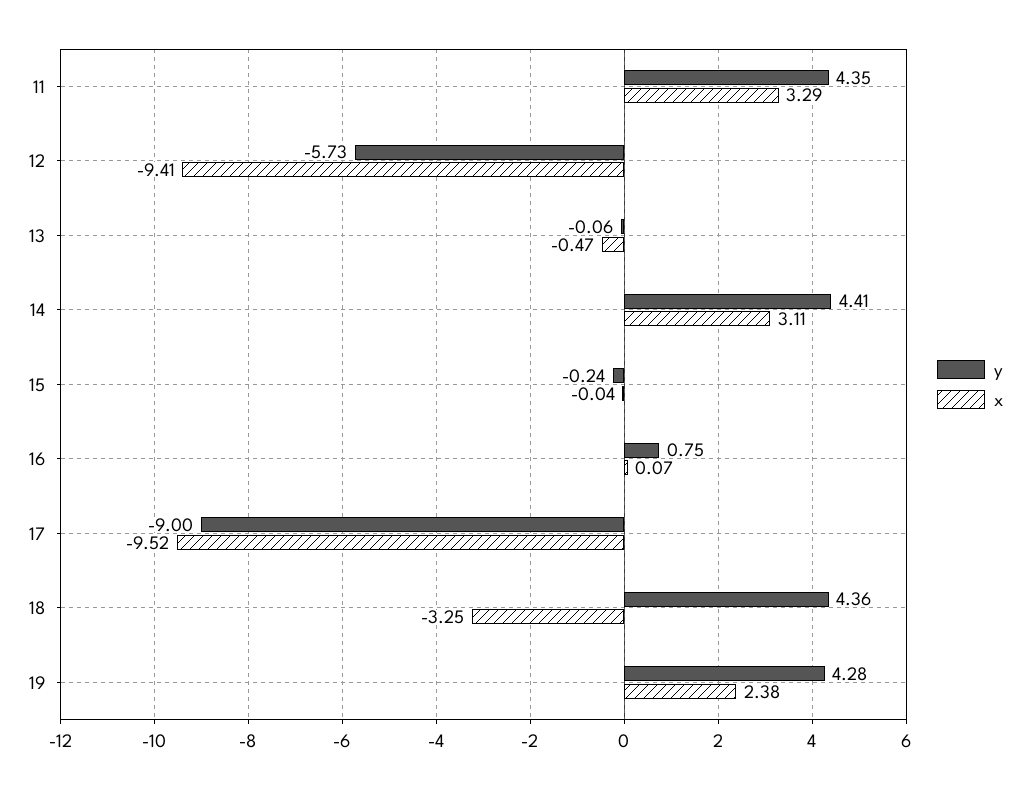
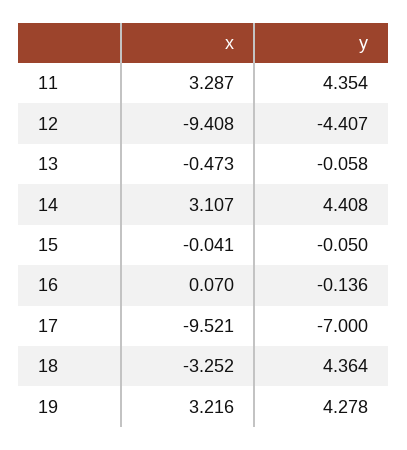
y, 12: -5.73 -> -4.407
y, 15: -0.24 -> -0.05
y, 16: 0.75 -> -0.136
y, 17: -9 -> -7
x, 19: 2.38 -> 3.216

